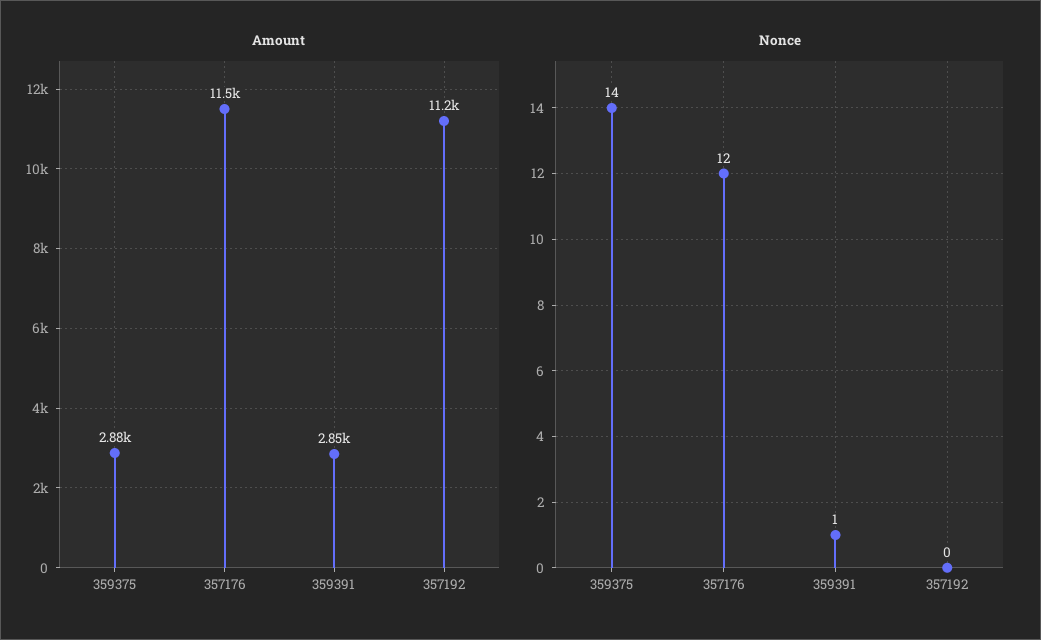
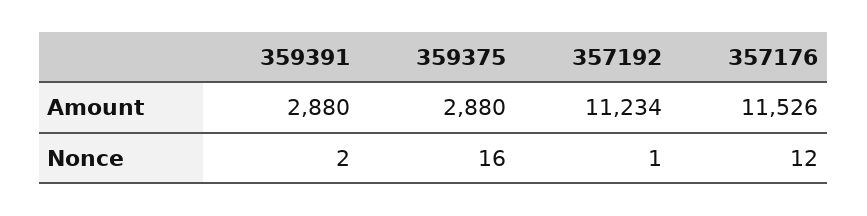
Amount, 359391: 2850 -> 2880
Nonce, 359375: 14 -> 16
Nonce, 359391: 1 -> 2
Nonce, 357192: 0 -> 1

